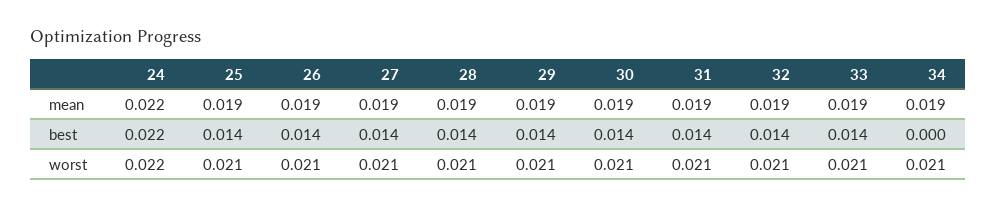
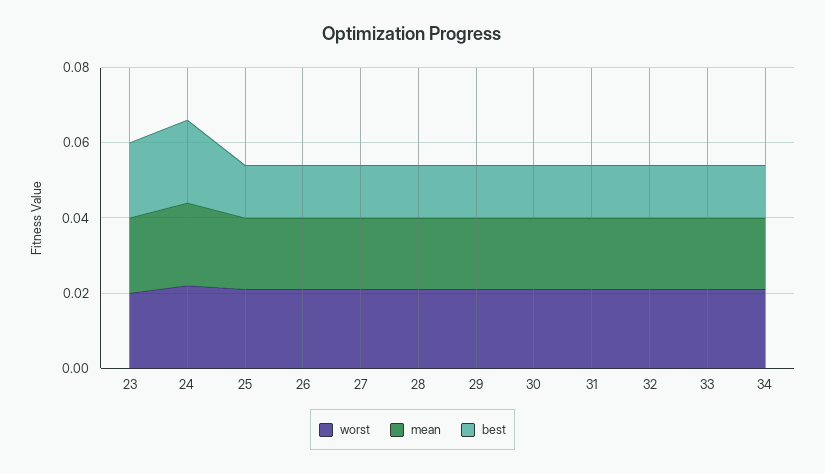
best, 34: 0 -> 0.015
worst, 23: none -> 0.02
mean, 23: none -> 0.02
best, 23: none -> 0.02

